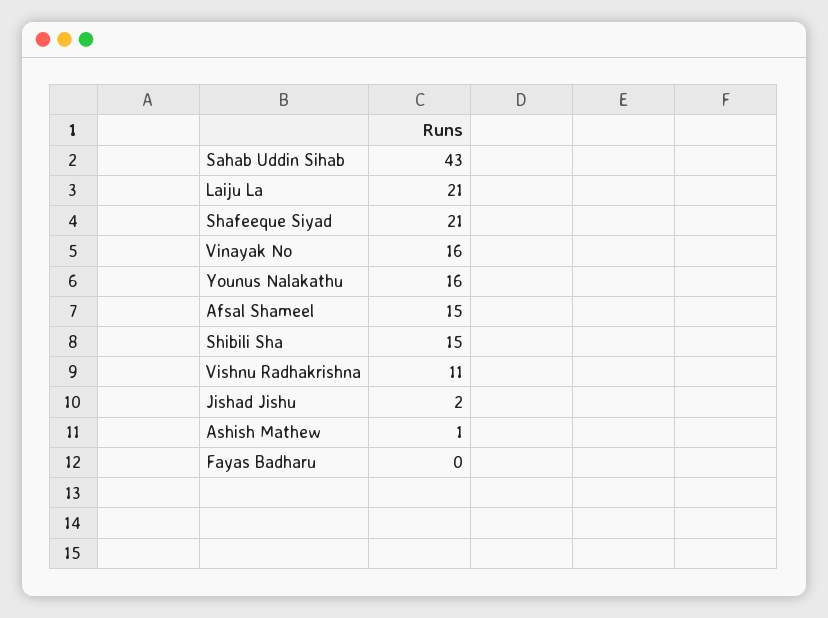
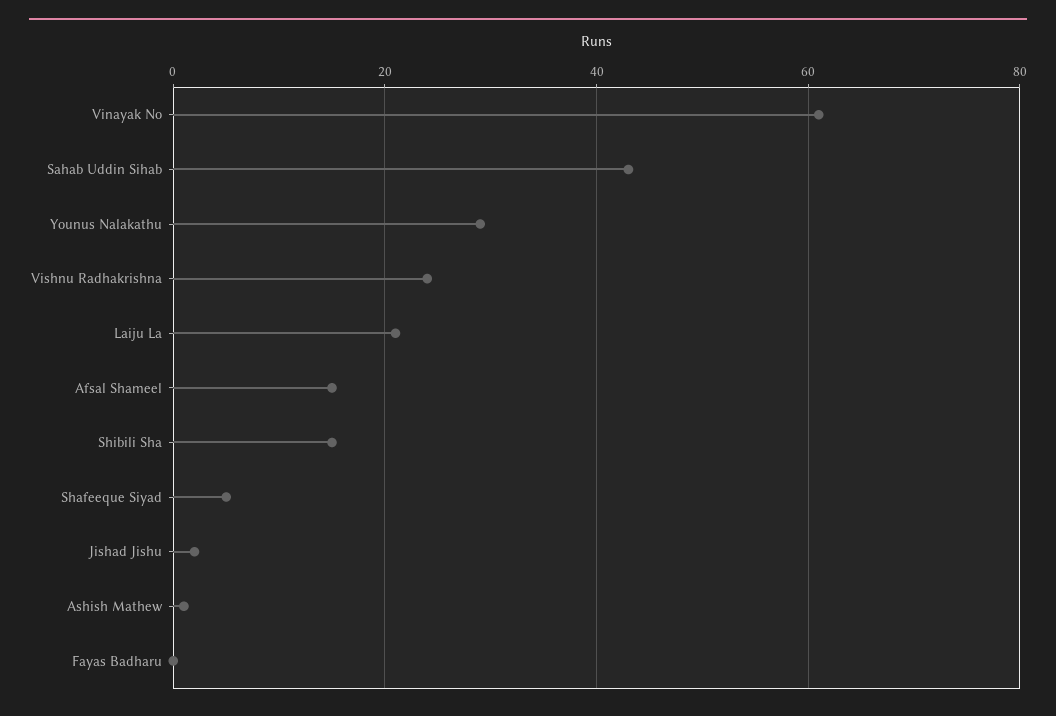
Shafeeque Siyad: 21 -> 5
Vinayak No: 16 -> 60
Younus Nalakathu: 16 -> 30
Vishnu Radhakrishna: 11 -> 25

